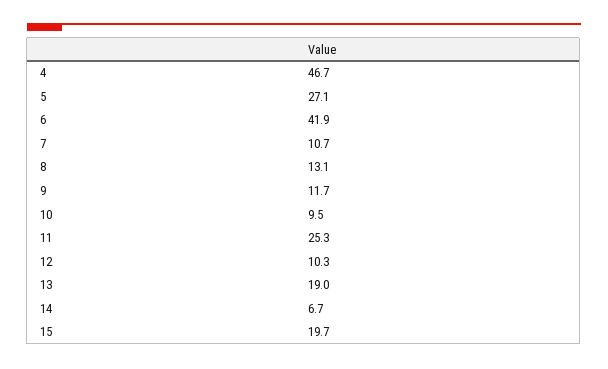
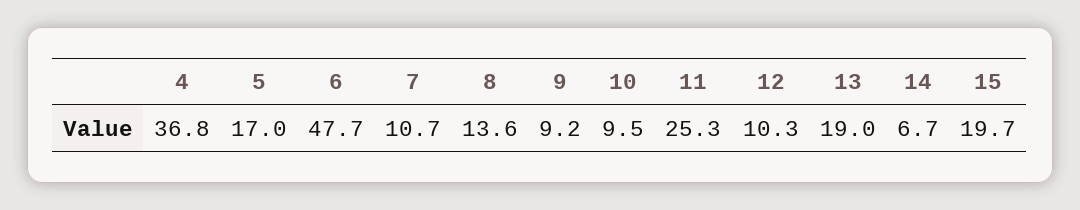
4: 46.7 -> 36.8
5: 27.1 -> 17
6: 41.9 -> 47.7
8: 13.1 -> 13.6
9: 11.7 -> 9.2

